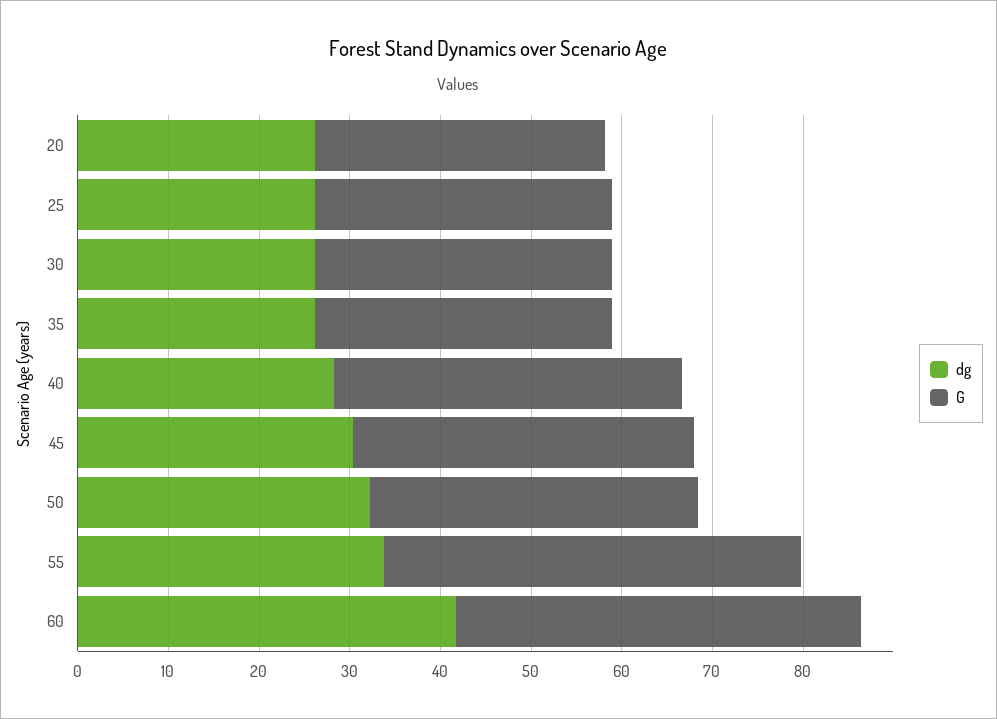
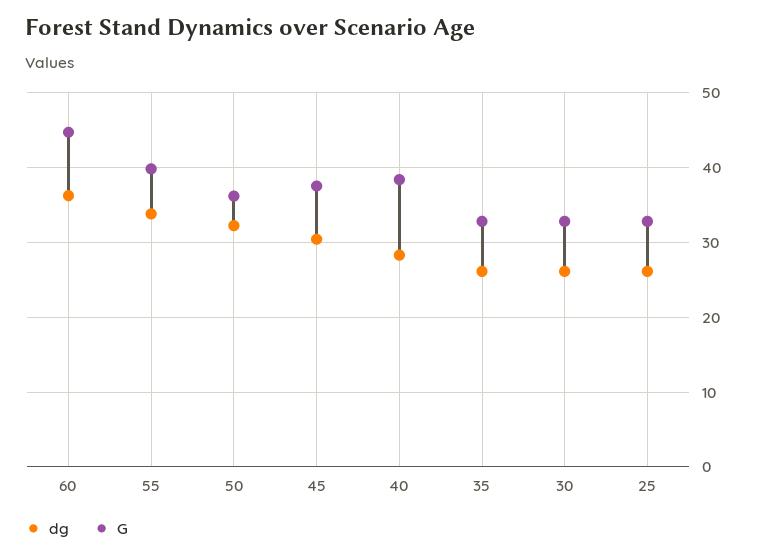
dg, 20: 26 -> none
G, 20: 32 -> none
G, 55: 46 -> 40
dg, 60: 42 -> 36

